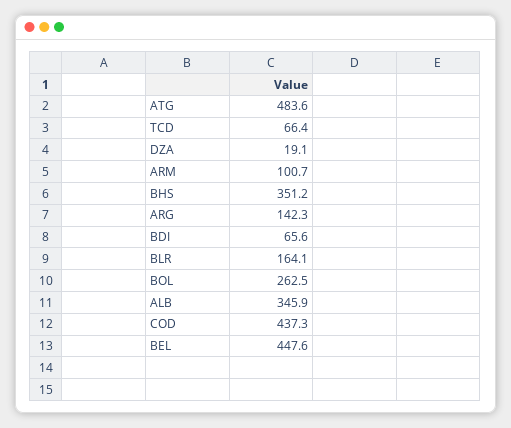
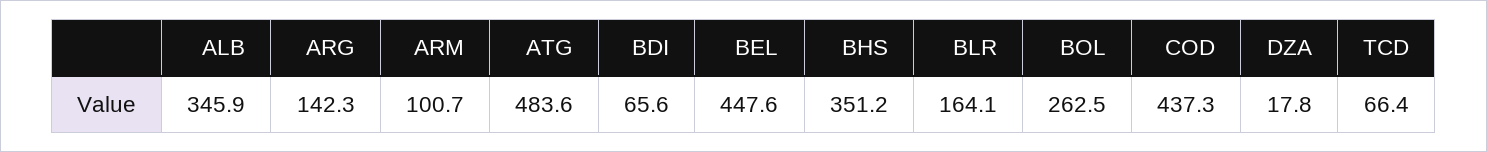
DZA: 19.1 -> 17.8

